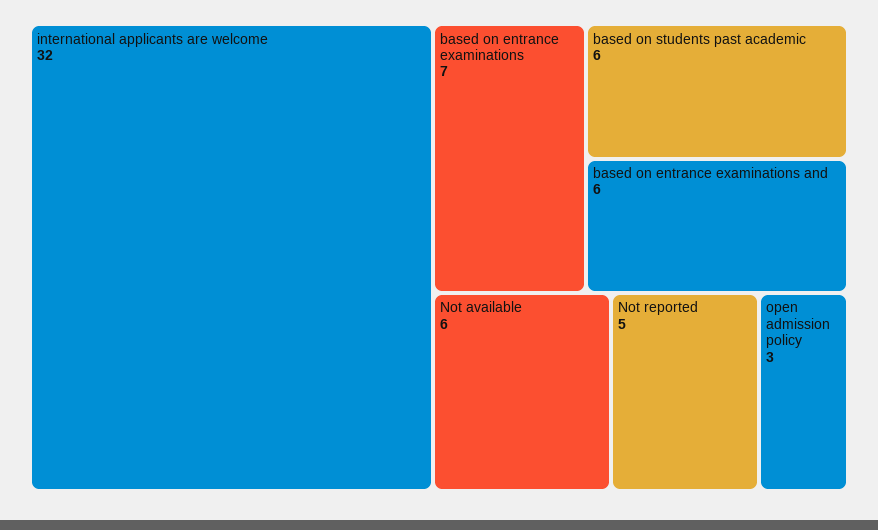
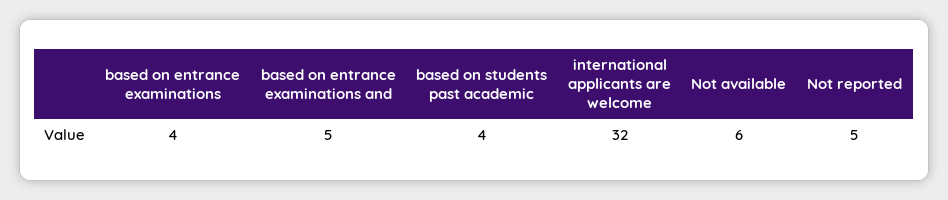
based on entrance examinations: 7 -> 4
based on students past academic: 6 -> 4
based on entrance examinations and: 6 -> 5
open admission policy: 3 -> none

